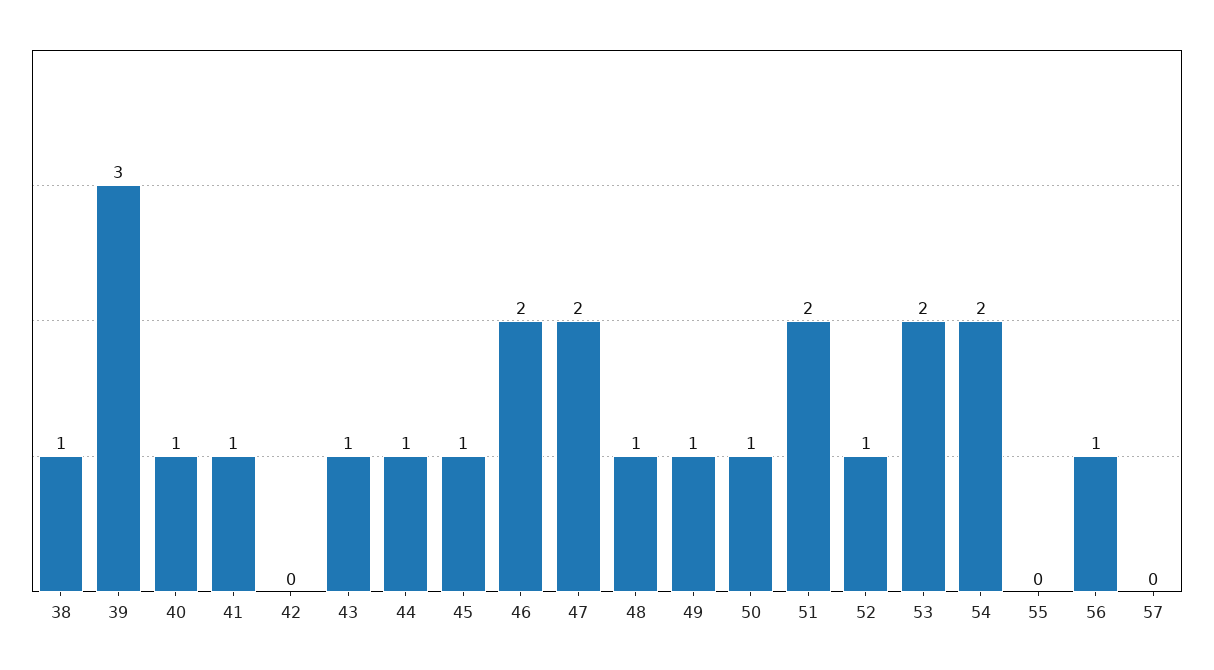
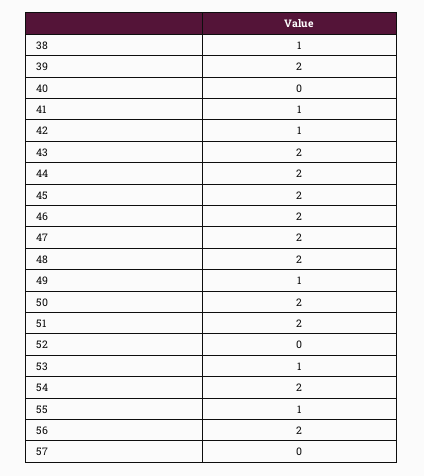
39: 3 -> 2
40: 1 -> 0
42: 0 -> 1
43: 1 -> 2
44: 1 -> 2
45: 1 -> 2
48: 1 -> 2
50: 1 -> 2
52: 1 -> 0
53: 2 -> 1
55: 0 -> 1
56: 1 -> 2

